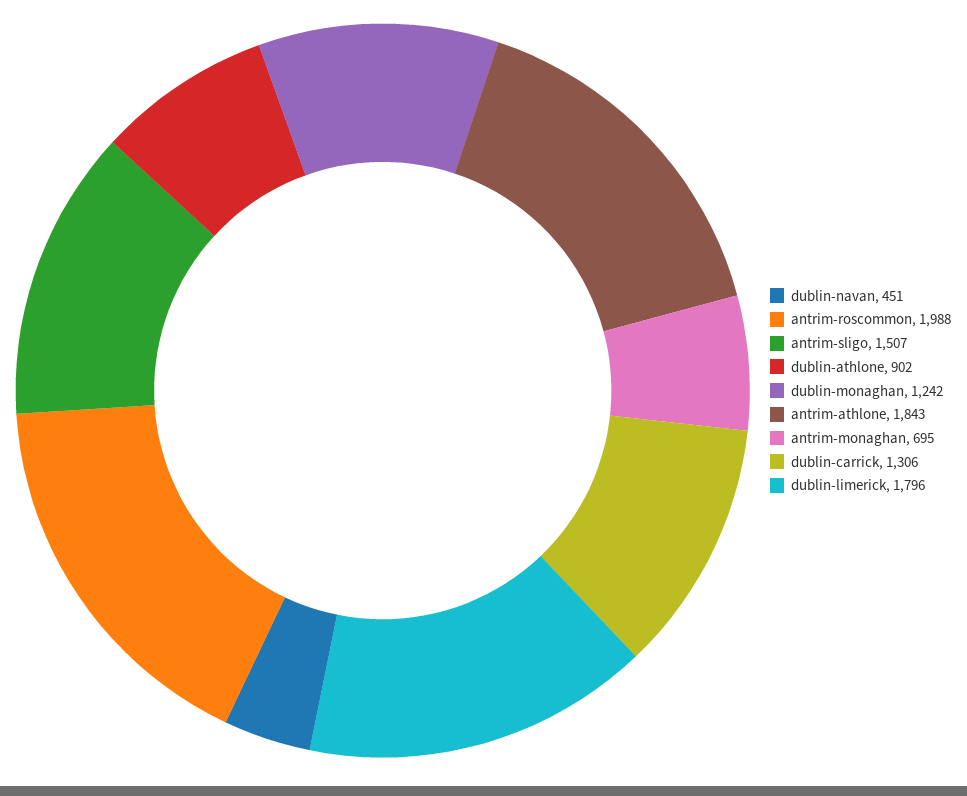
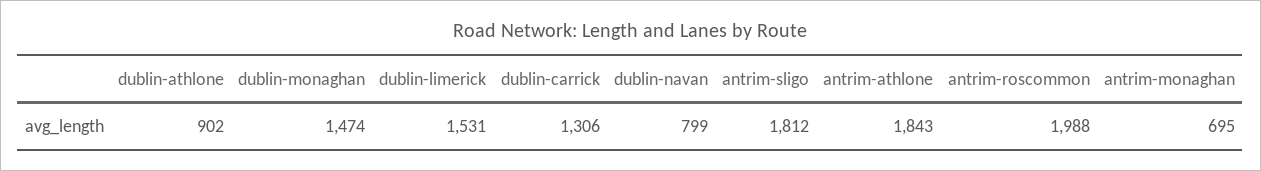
dublin-navan: 451 -> 799
antrim-sligo: 1507 -> 1812
dublin-monaghan: 1242 -> 1474
dublin-limerick: 1796 -> 1531

